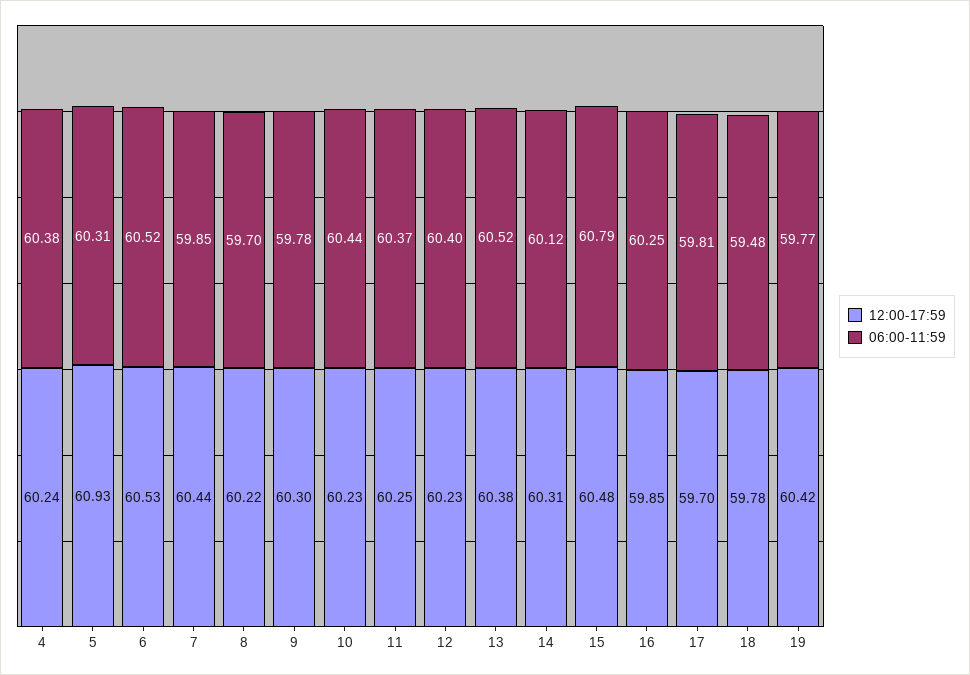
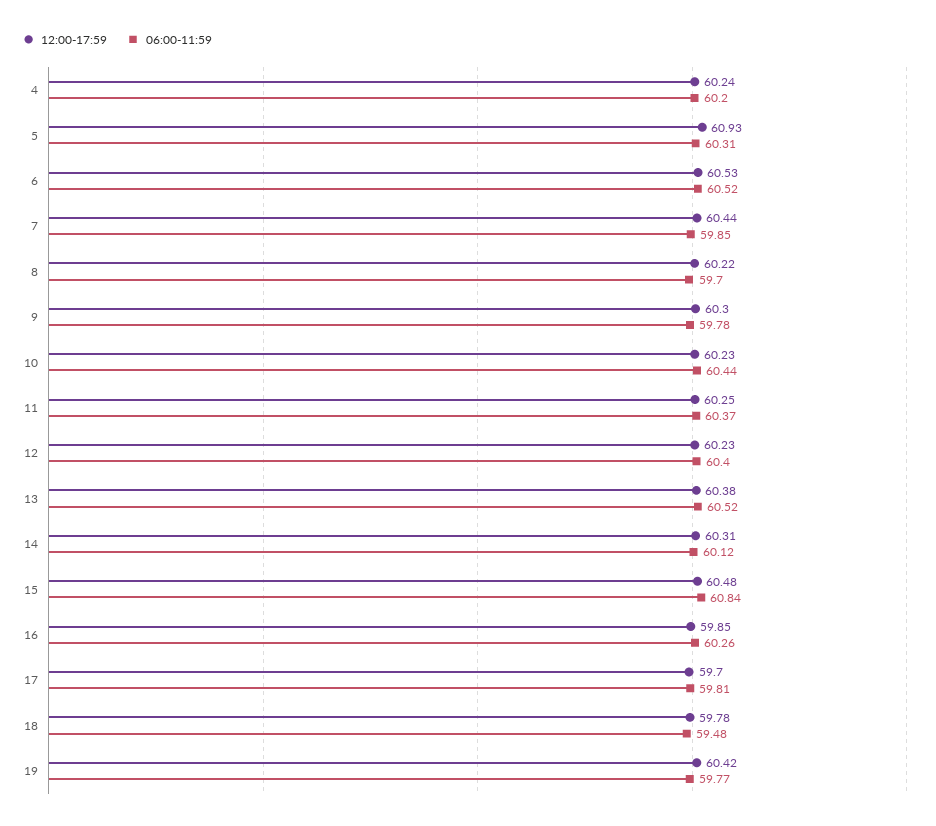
06:00-11:59, 4: 60.38 -> 60.2
06:00-11:59, 15: 60.79 -> 60.84
06:00-11:59, 16: 60.25 -> 60.26

